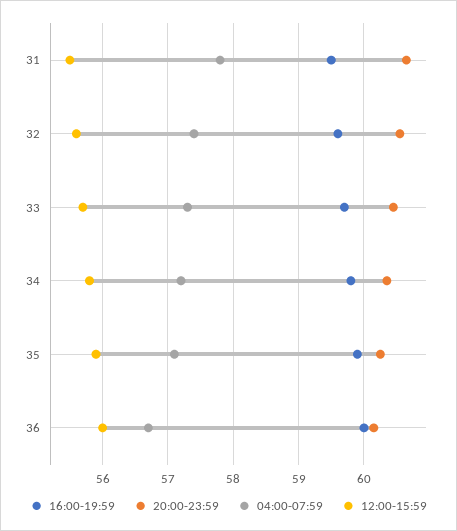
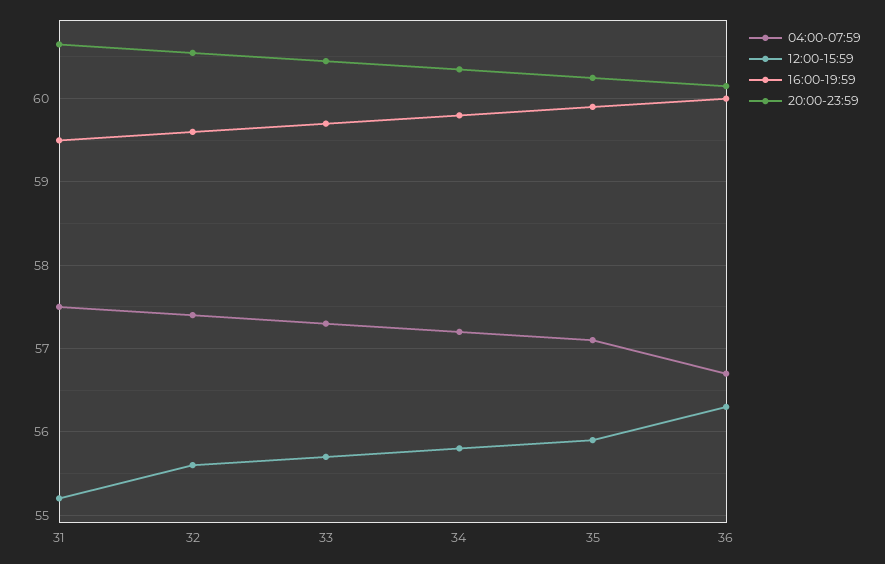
04:00-07:59, 31: 57.8 -> 57.5
12:00-15:59, 31: 55.5 -> 55.2
12:00-15:59, 36: 56 -> 56.3

